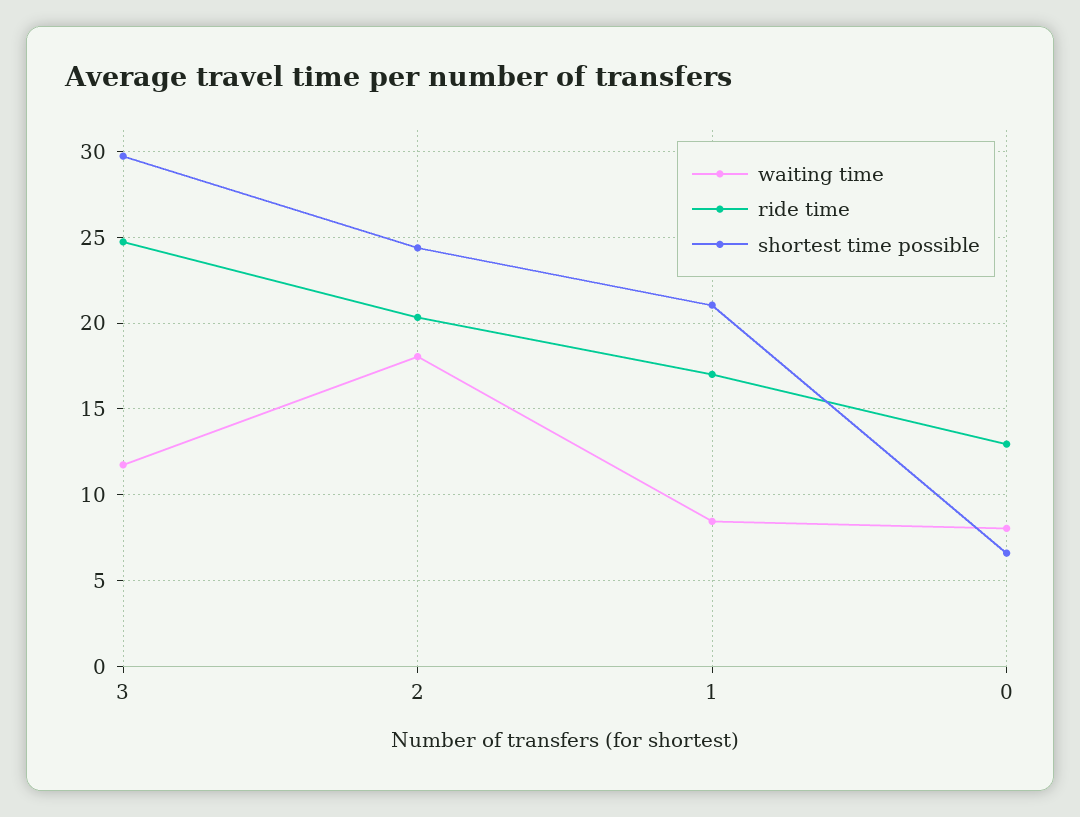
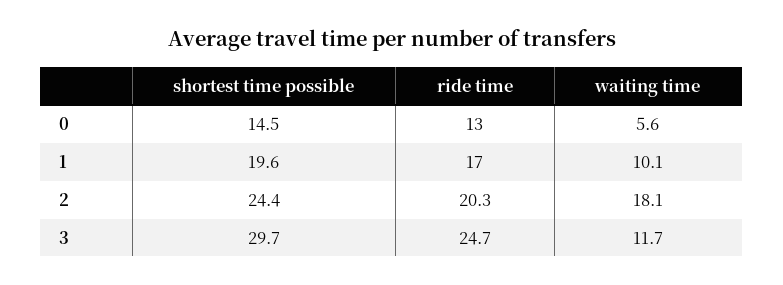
waiting time, 1: 8.5 -> 10.1
shortest time possible, 1: 21 -> 19.6
waiting time, 0: 8 -> 5.6
shortest time possible, 0: 6.5 -> 14.5

